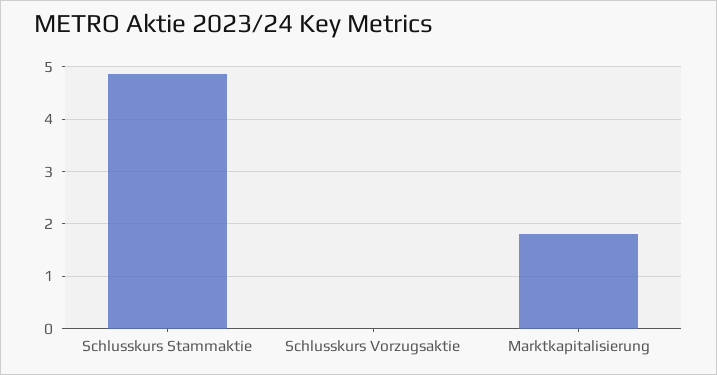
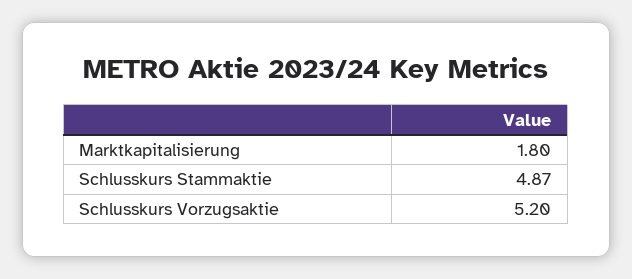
Schlusskurs Vorzugsaktie: 0 -> 5.2

